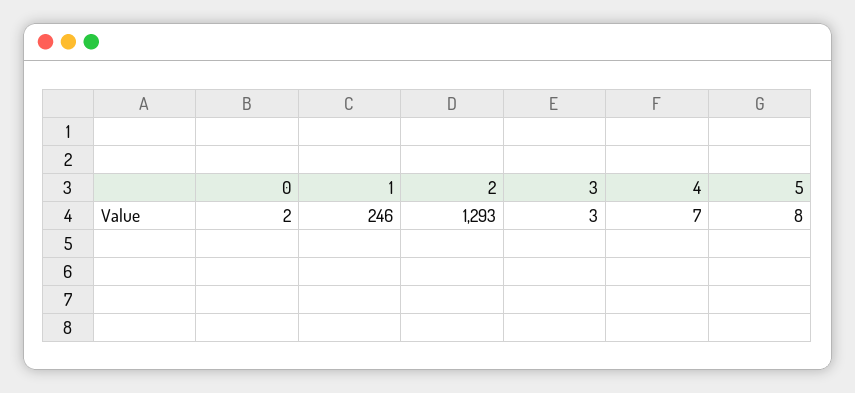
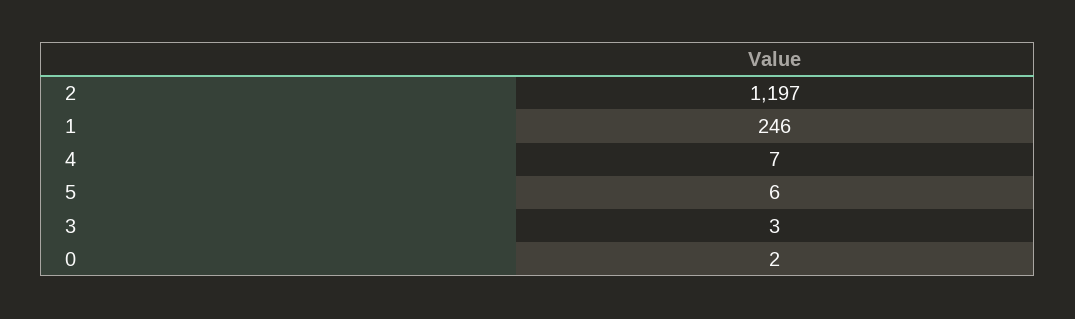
2: 1293 -> 1197
5: 8 -> 6

